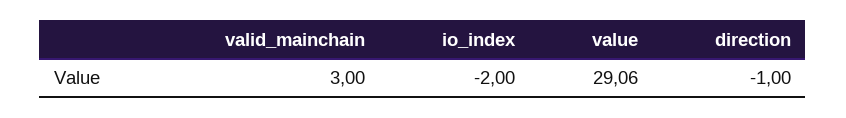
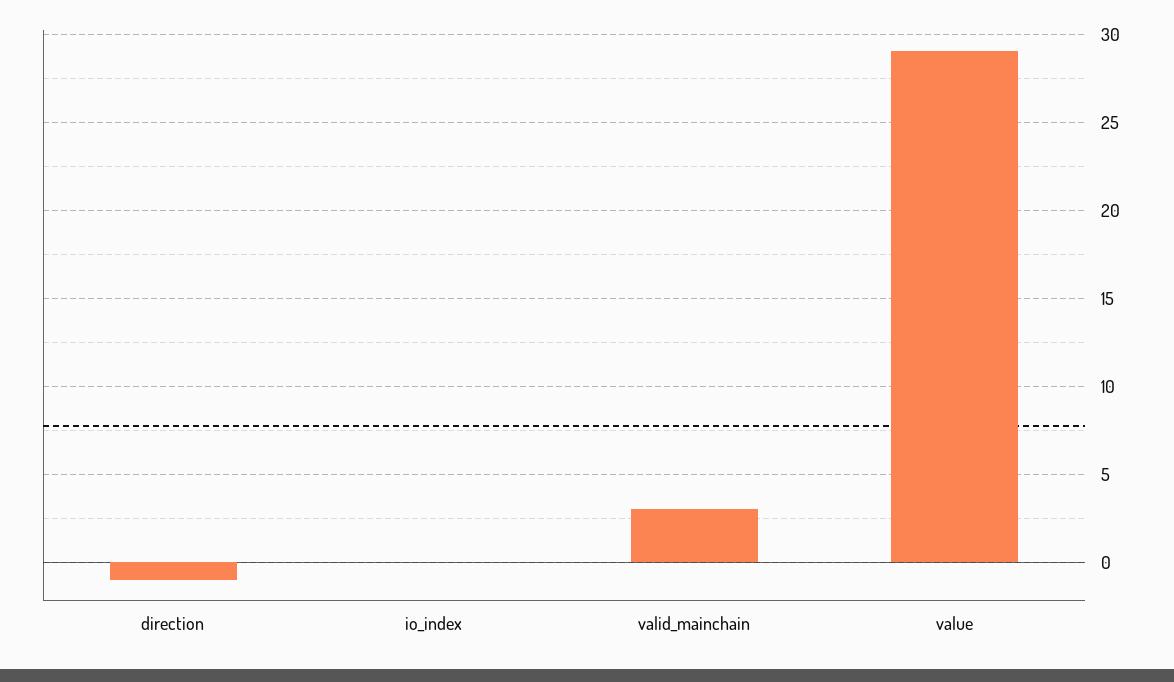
io_index: -2 -> 0

